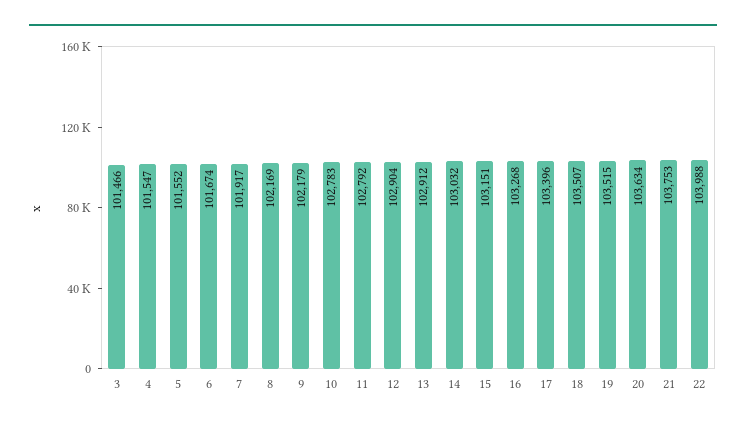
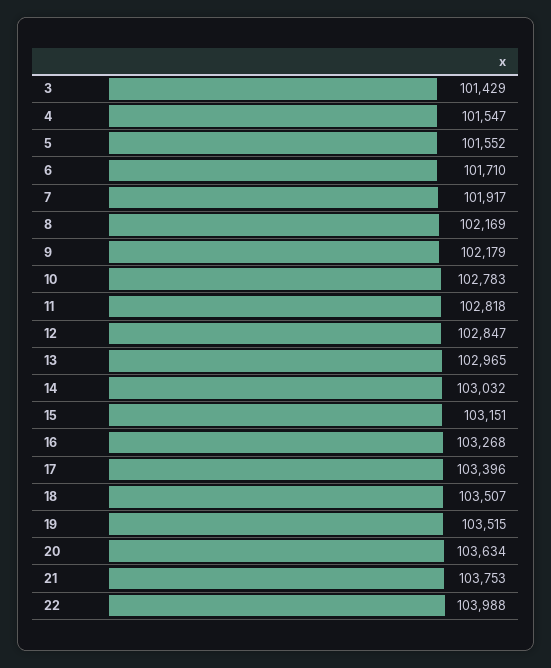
3: 101466 -> 101429
6: 101674 -> 101710
11: 102792 -> 102818
12: 102904 -> 102847
13: 102912 -> 102965

